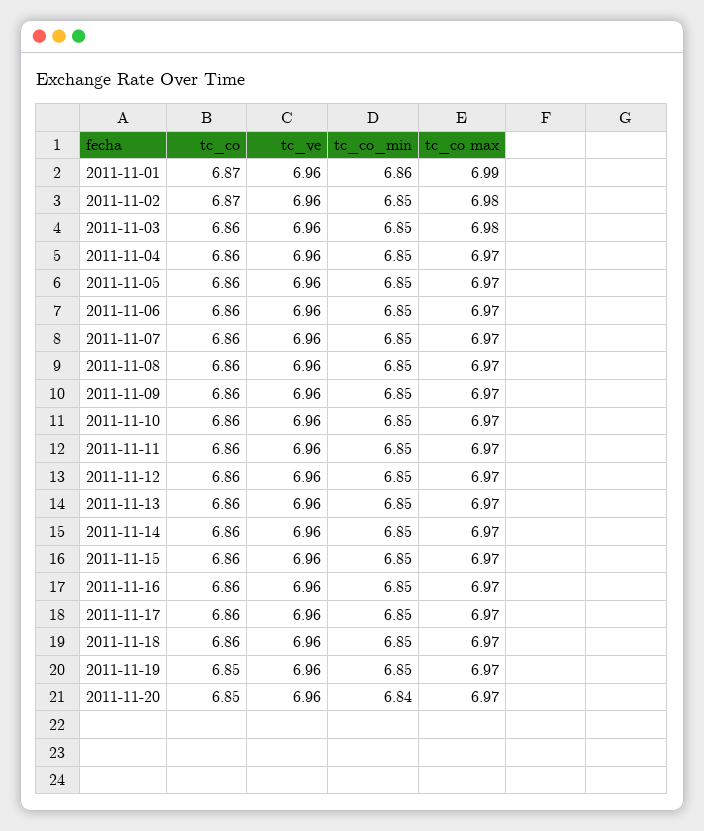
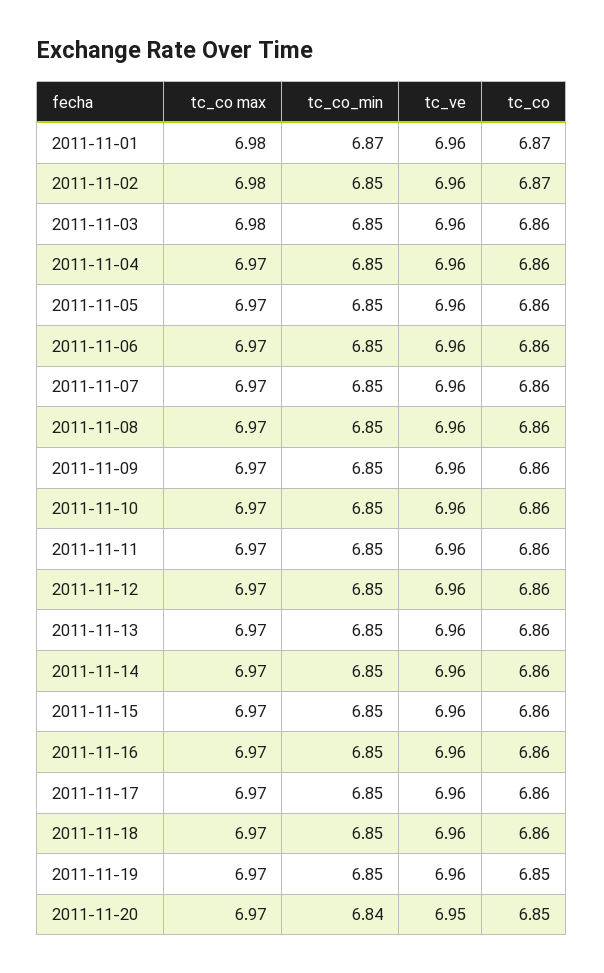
tc_co_min, 2011-11-01: 6.86 -> 6.87
tc_co max, 2011-11-01: 6.99 -> 6.98
tc_ve, 2011-11-20: 6.96 -> 6.95

